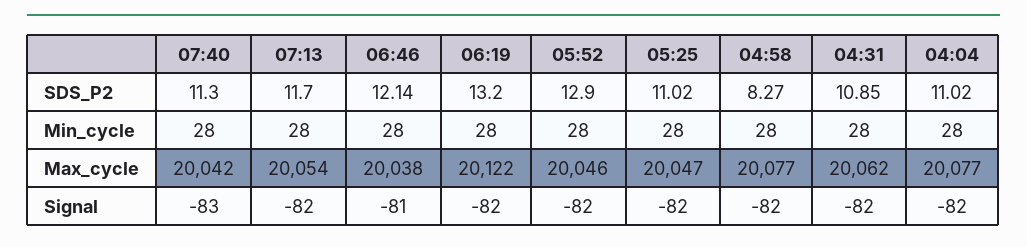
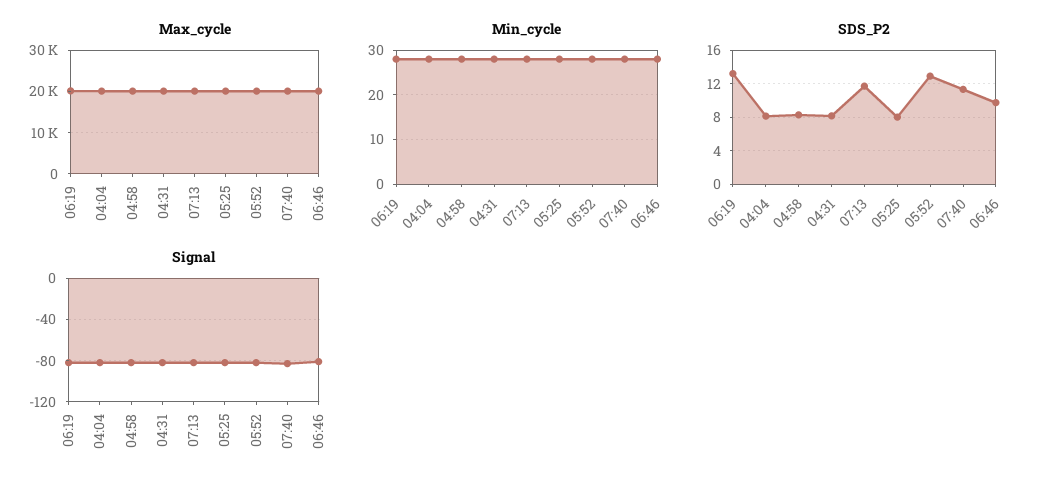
SDS_P2, 06:46: 12.14 -> 10
SDS_P2, 05:25: 11.02 -> 8
SDS_P2, 04:31: 10.85 -> 8
SDS_P2, 04:04: 11.02 -> 8

